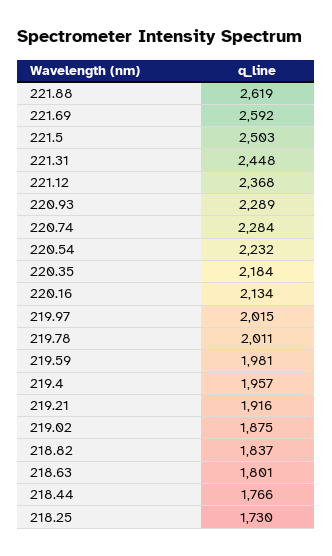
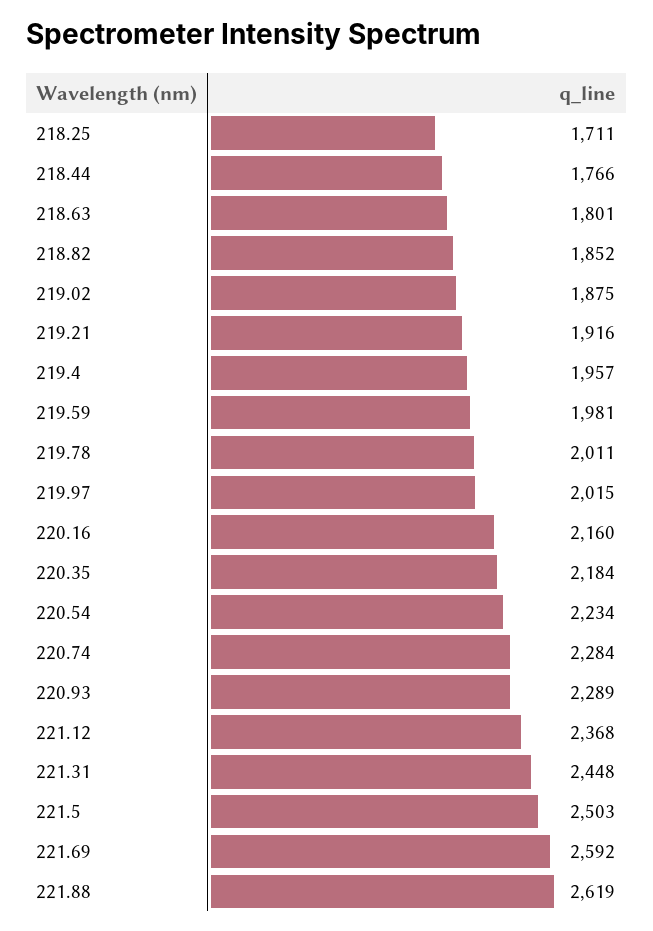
220.54: 2232 -> 2234
220.16: 2134 -> 2160
218.82: 1837 -> 1852
218.25: 1730 -> 1711

